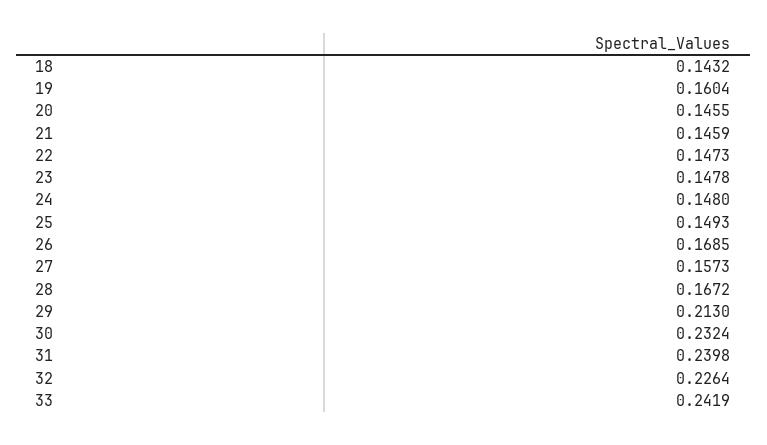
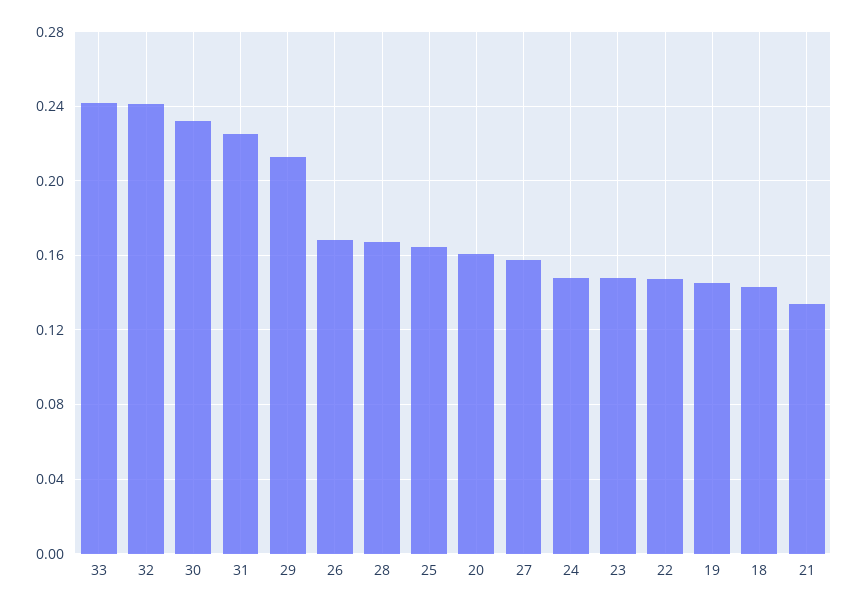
19: 0.1604 -> 0.145
20: 0.1455 -> 0.16
21: 0.1459 -> 0.135
25: 0.1493 -> 0.165
31: 0.2398 -> 0.225
32: 0.2264 -> 0.24

